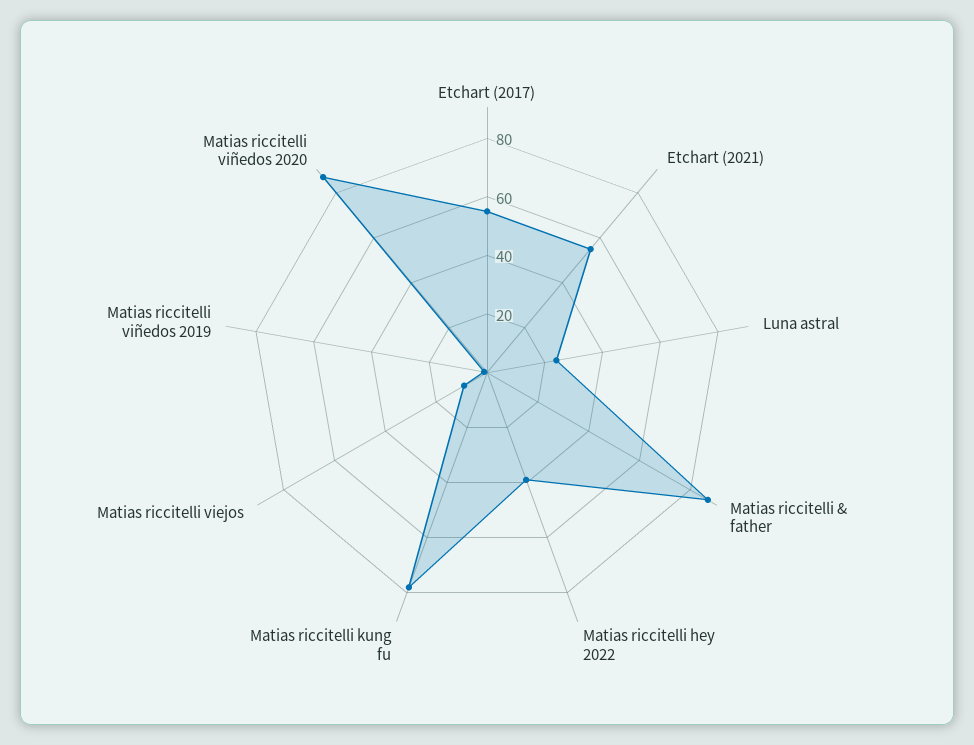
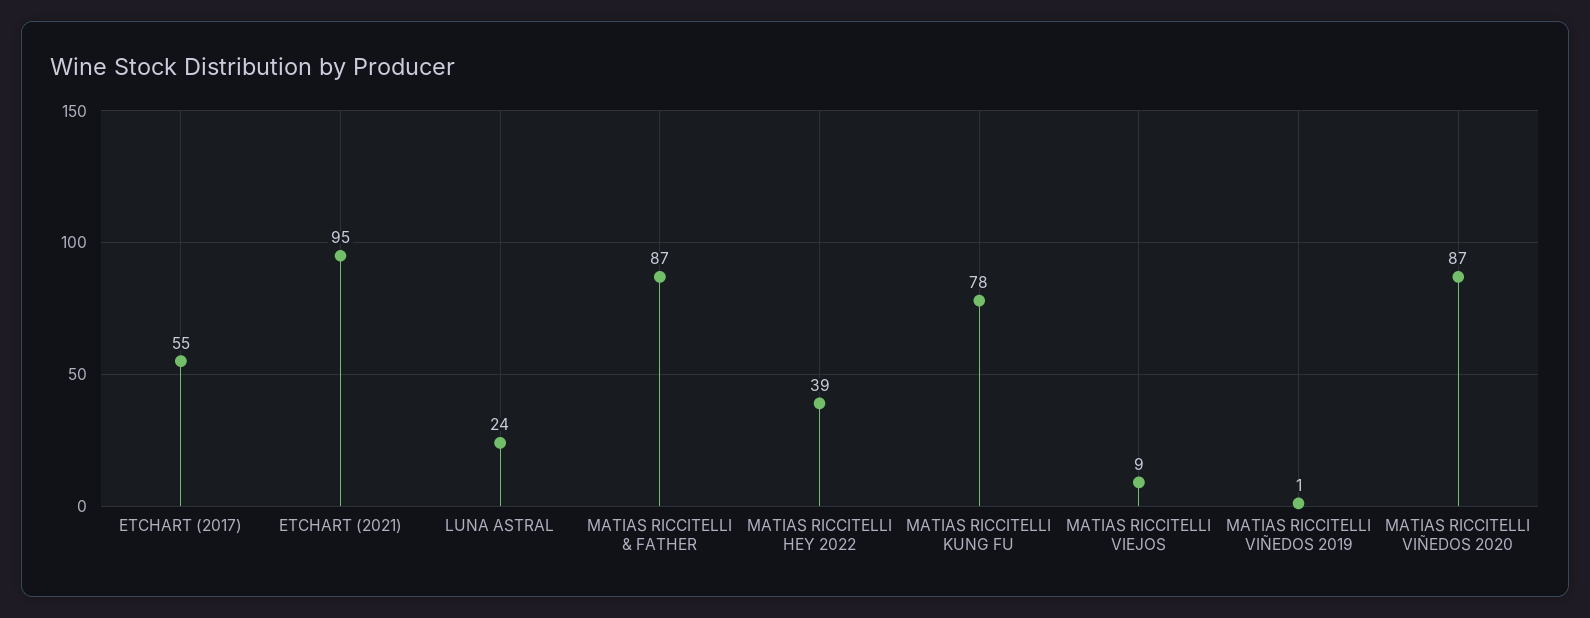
Etchart (2021): 55 -> 95

